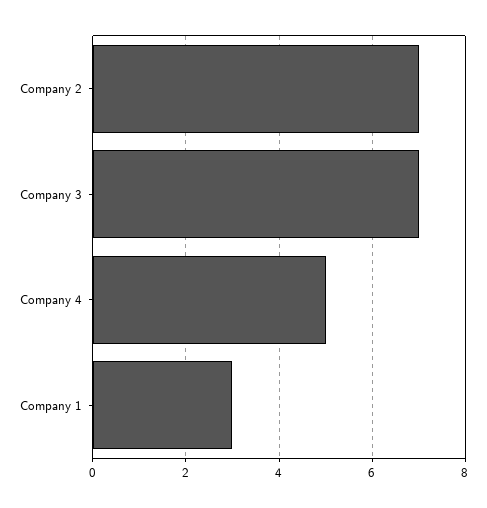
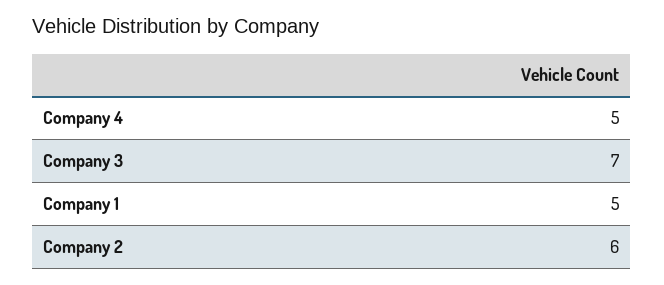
Company 2: 7 -> 6
Company 1: 3 -> 5

